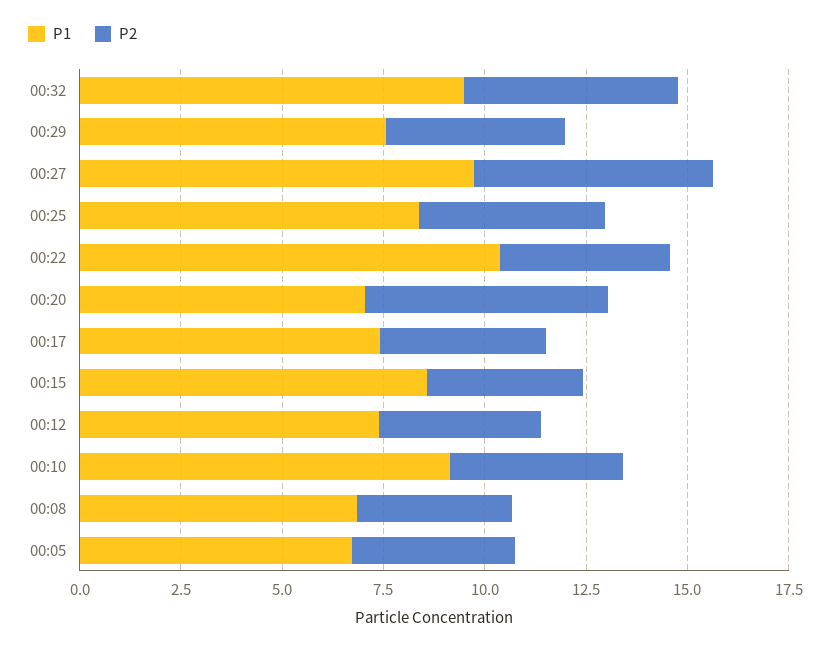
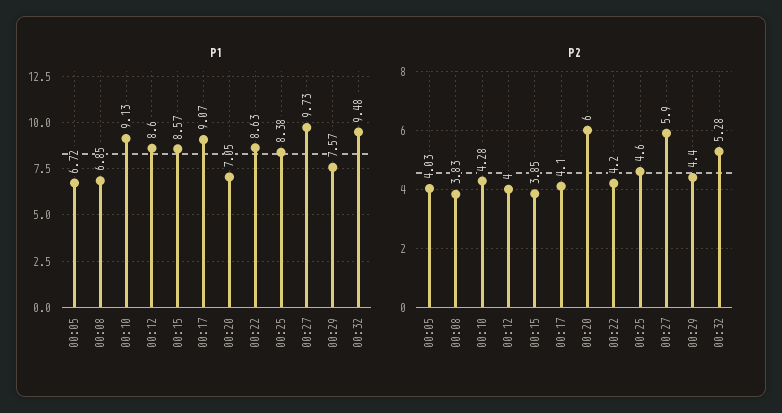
P1, 00:22: 10.5 -> 8.63
P1, 00:17: 7.5 -> 9.07
P1, 00:12: 7.5 -> 8.6

